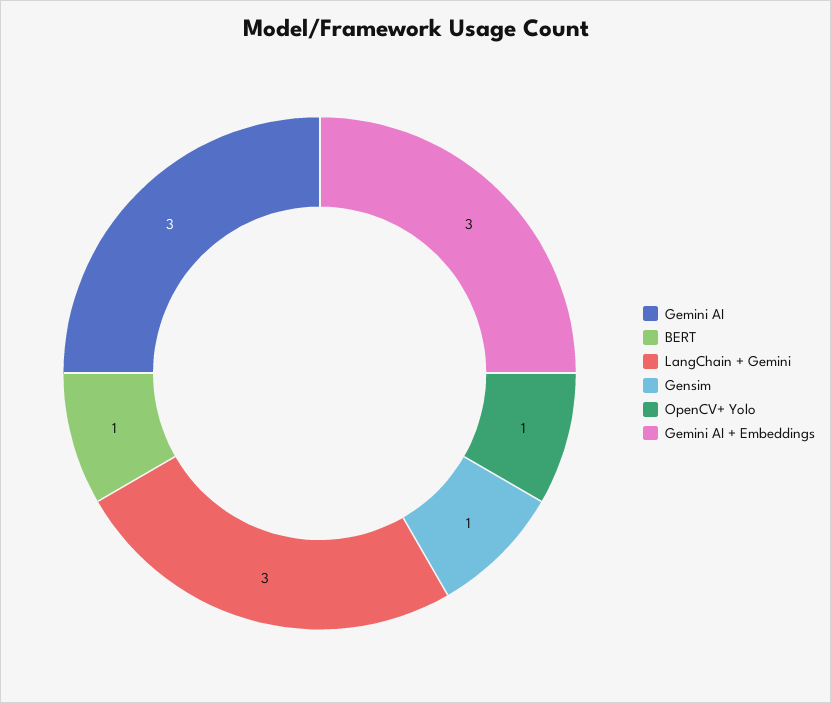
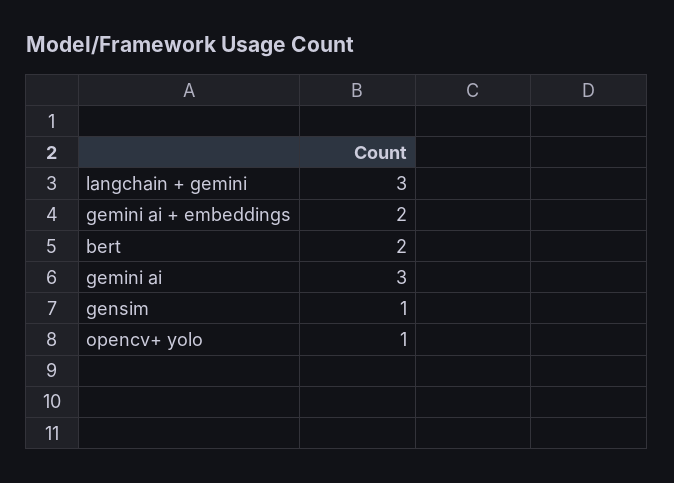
BERT: 1 -> 2
Gemini AI + Embeddings: 3 -> 2

